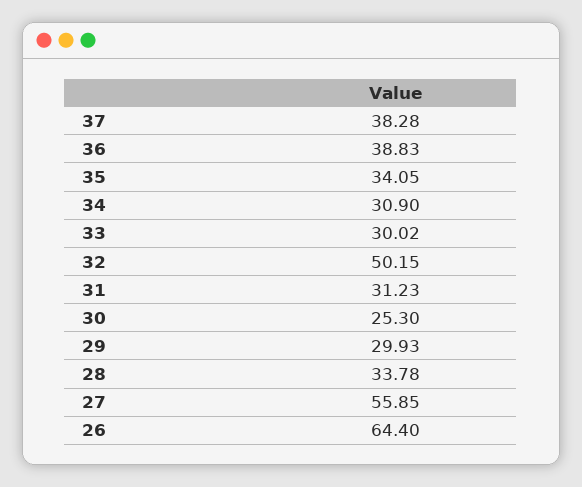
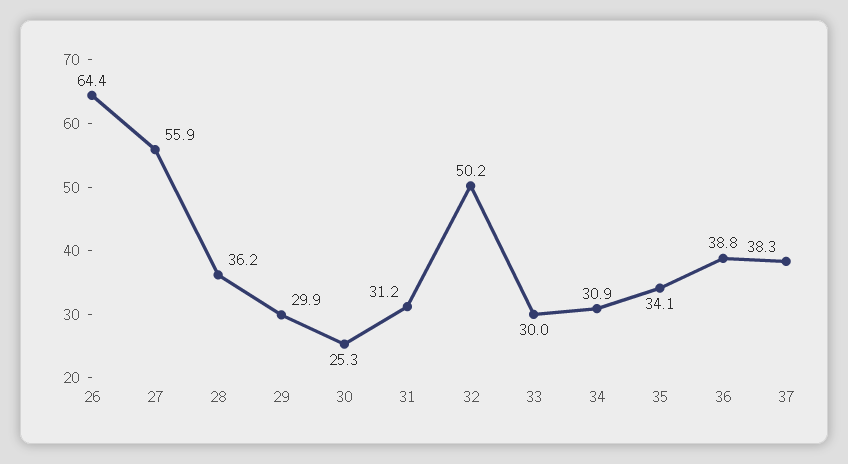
28: 33.78 -> 36.2

